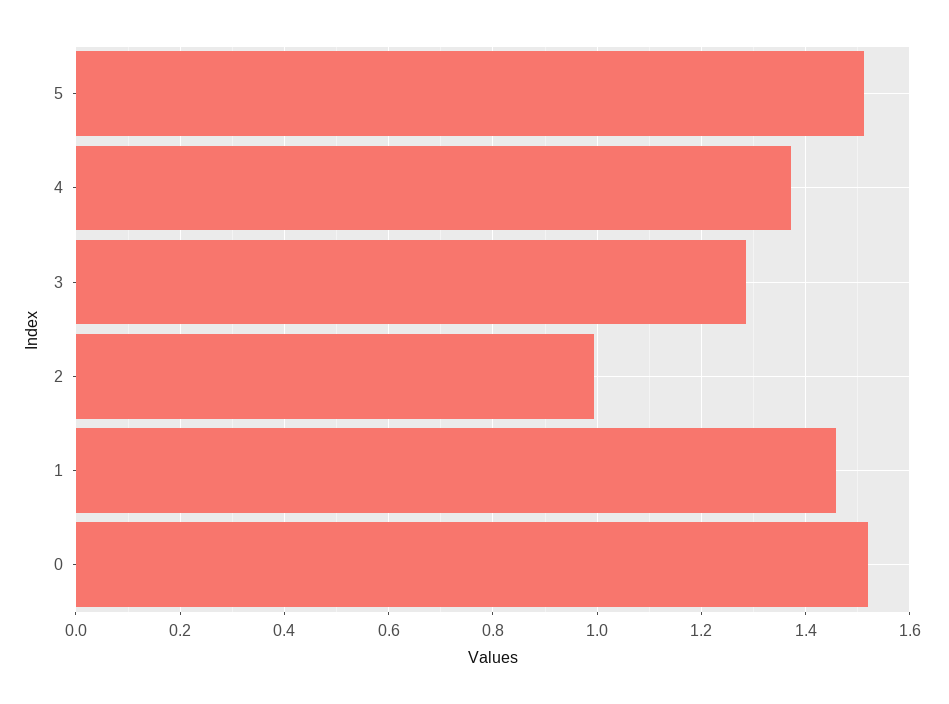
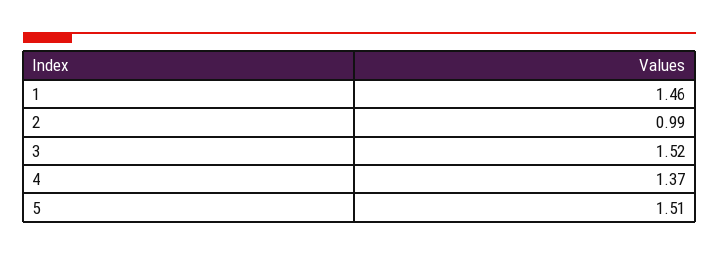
3: 1.28 -> 1.52
0: 1.52 -> none

